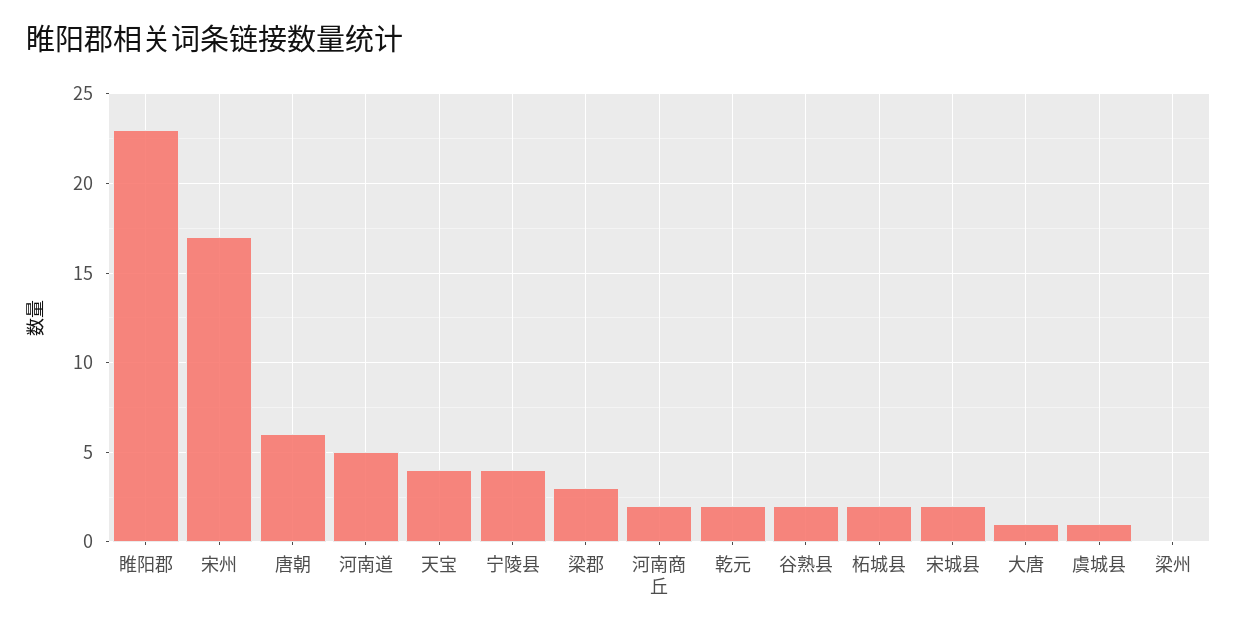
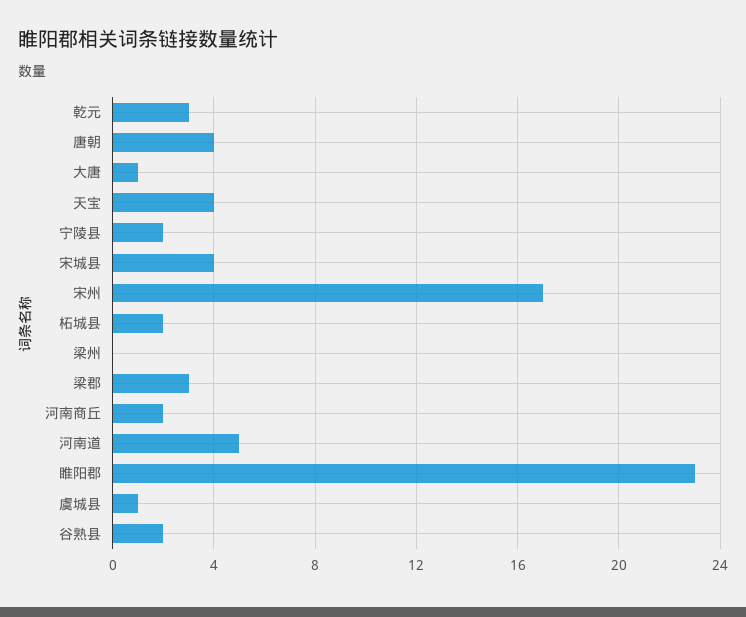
唐朝: 6 -> 4
宁陵县: 4 -> 2
乾元: 2 -> 3
宋城县: 2 -> 4

